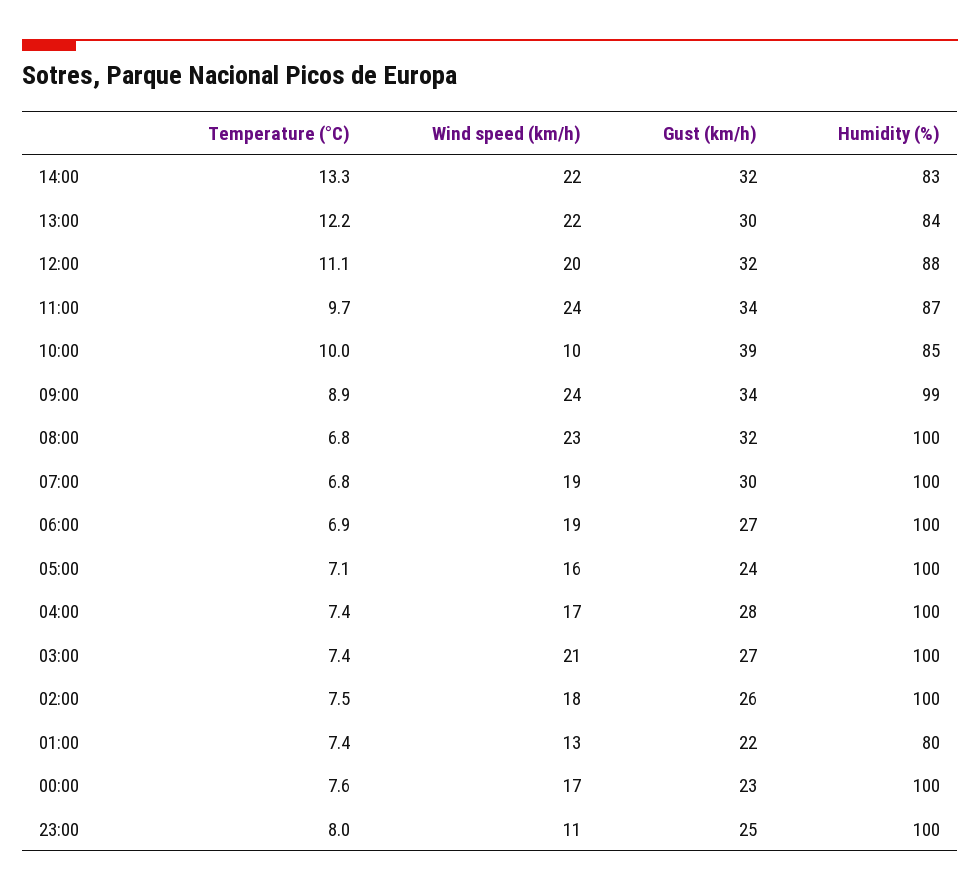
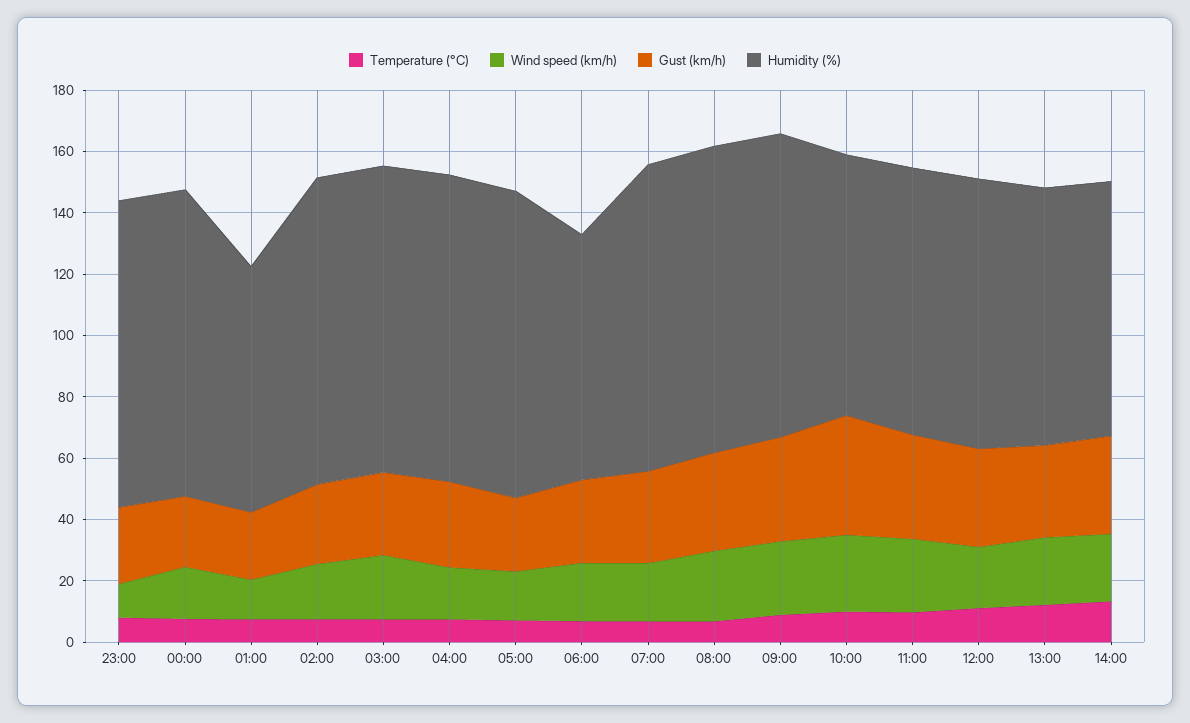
Wind speed (km/h), 10:00: 10 -> 25
Humidity (%), 06:00: 100 -> 80

